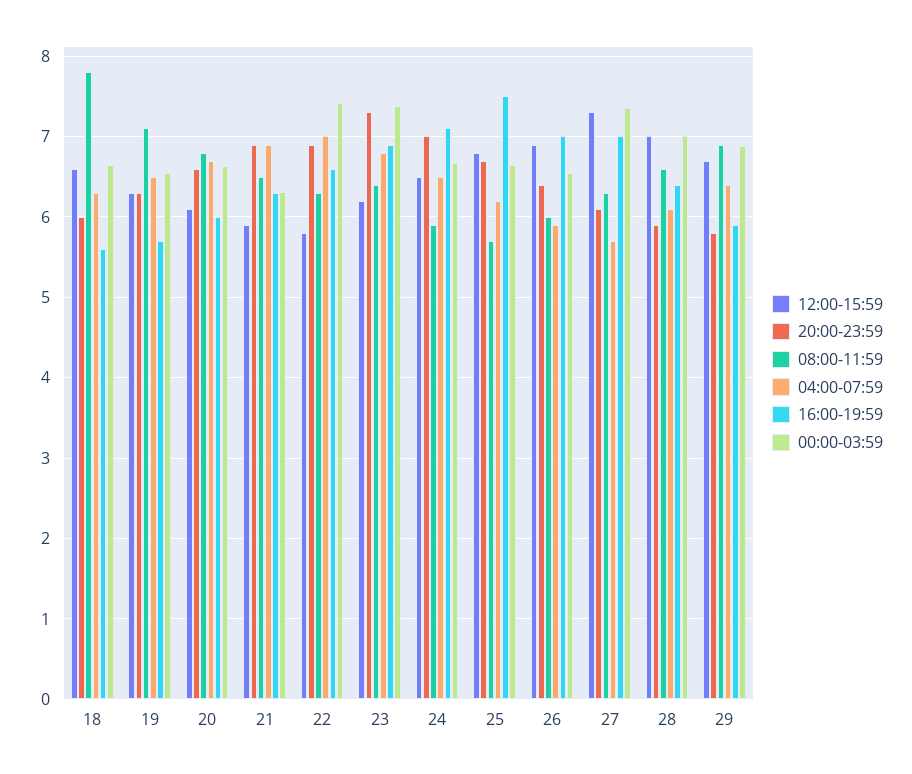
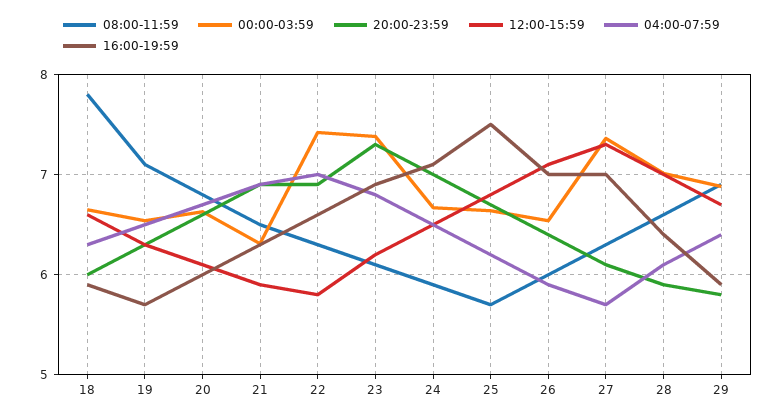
16:00-19:59, 18: 5.6 -> 5.9
08:00-11:59, 23: 6.4 -> 6.1
12:00-15:59, 26: 6.9 -> 7.1

